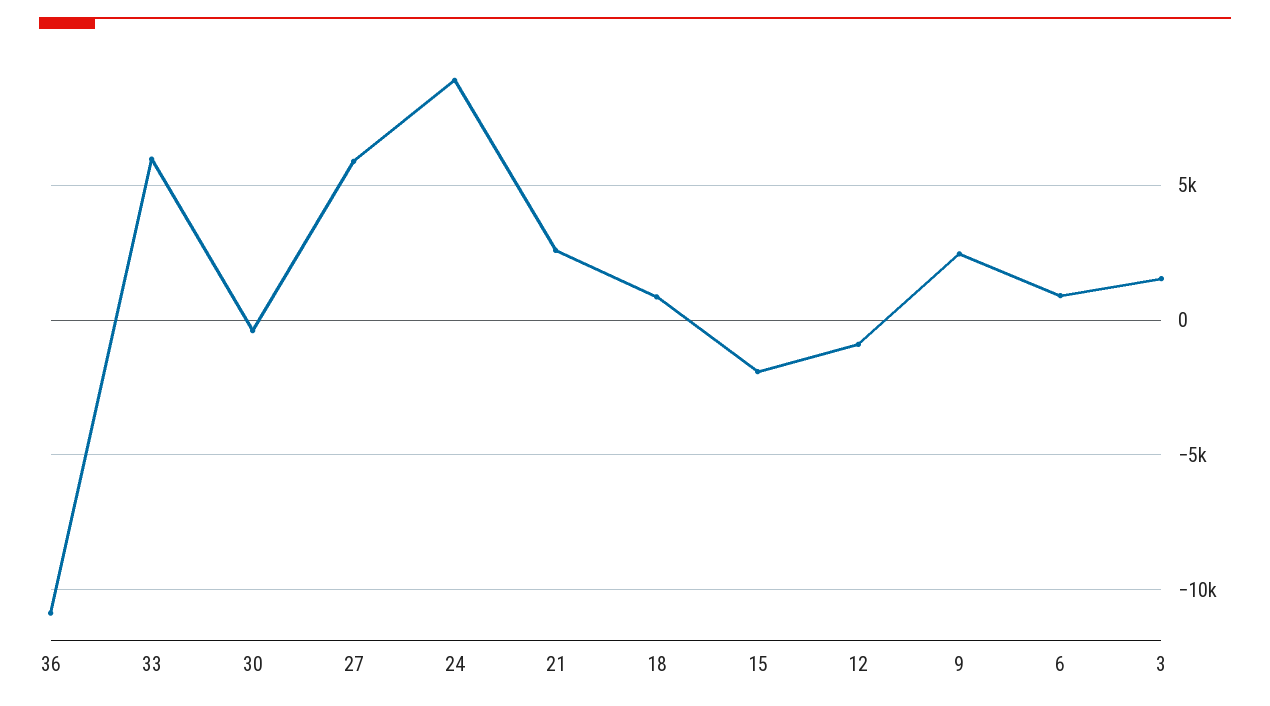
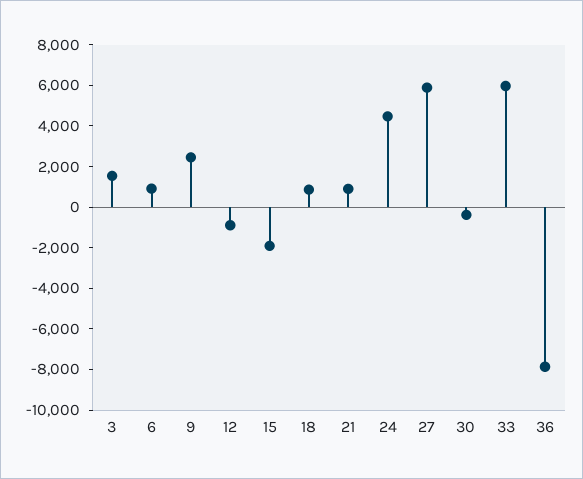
36: -11000 -> -8000
24: 9000 -> 4500
21: 2500 -> 1000

